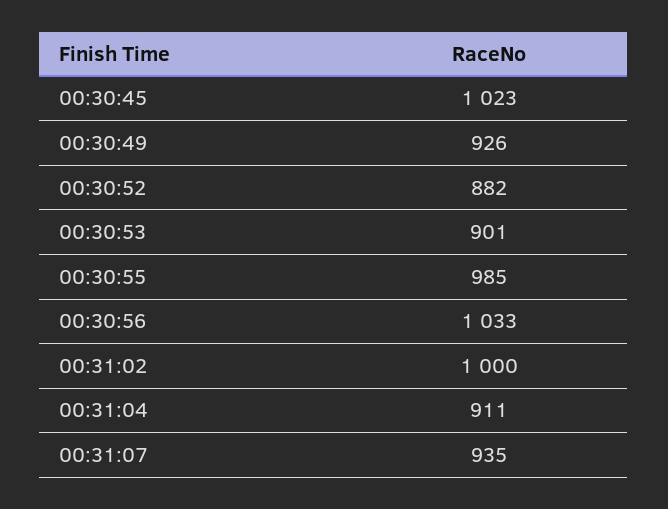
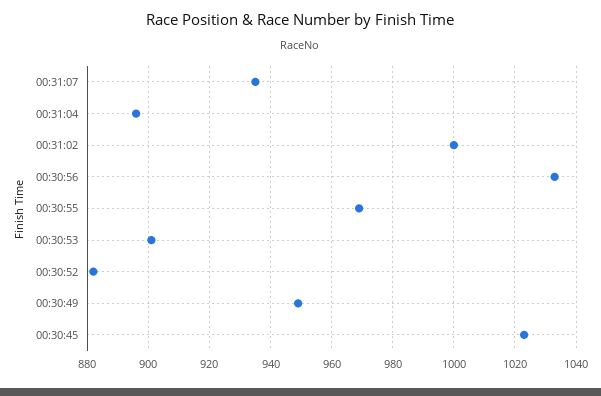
00:30:49: 926 -> 950
00:30:55: 985 -> 970
00:31:04: 911 -> 895

